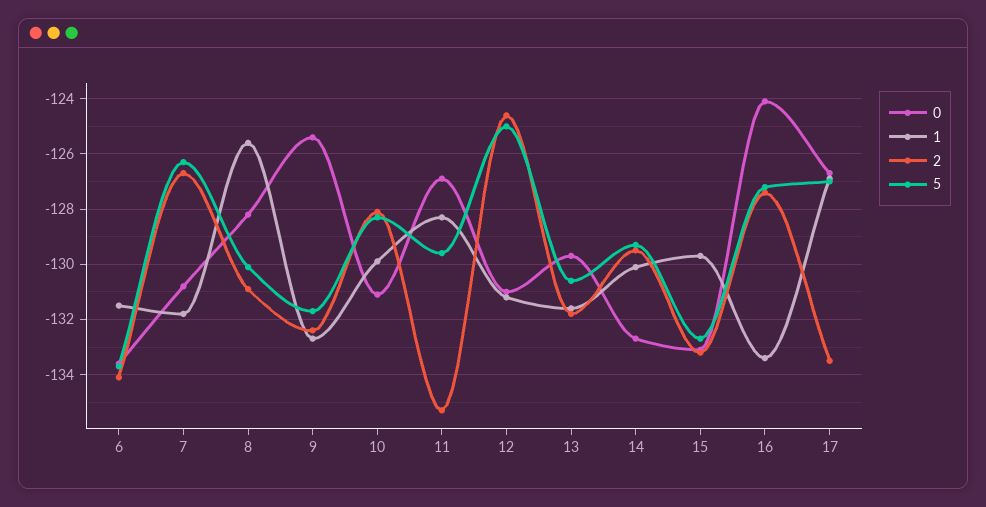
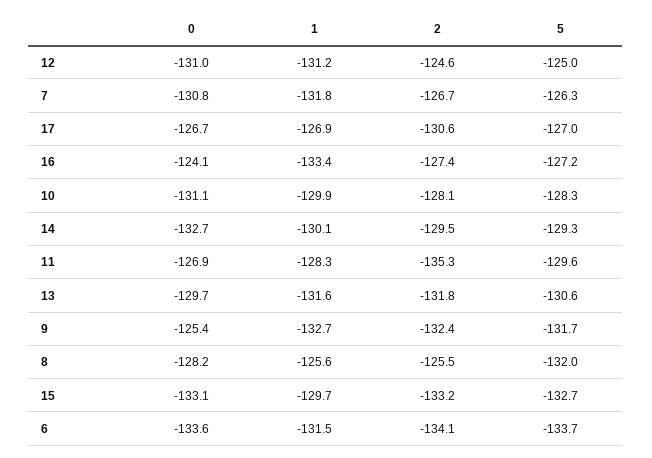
2, 8: -131 -> -125.5
5, 8: -130 -> -132
2, 17: -133.5 -> -130.6

